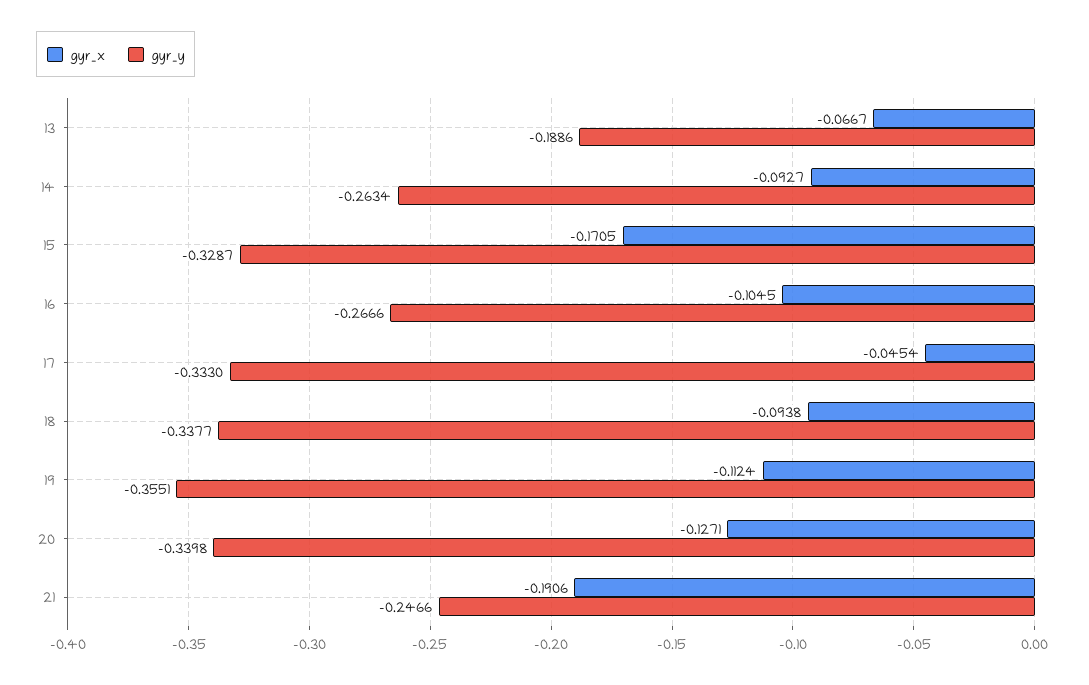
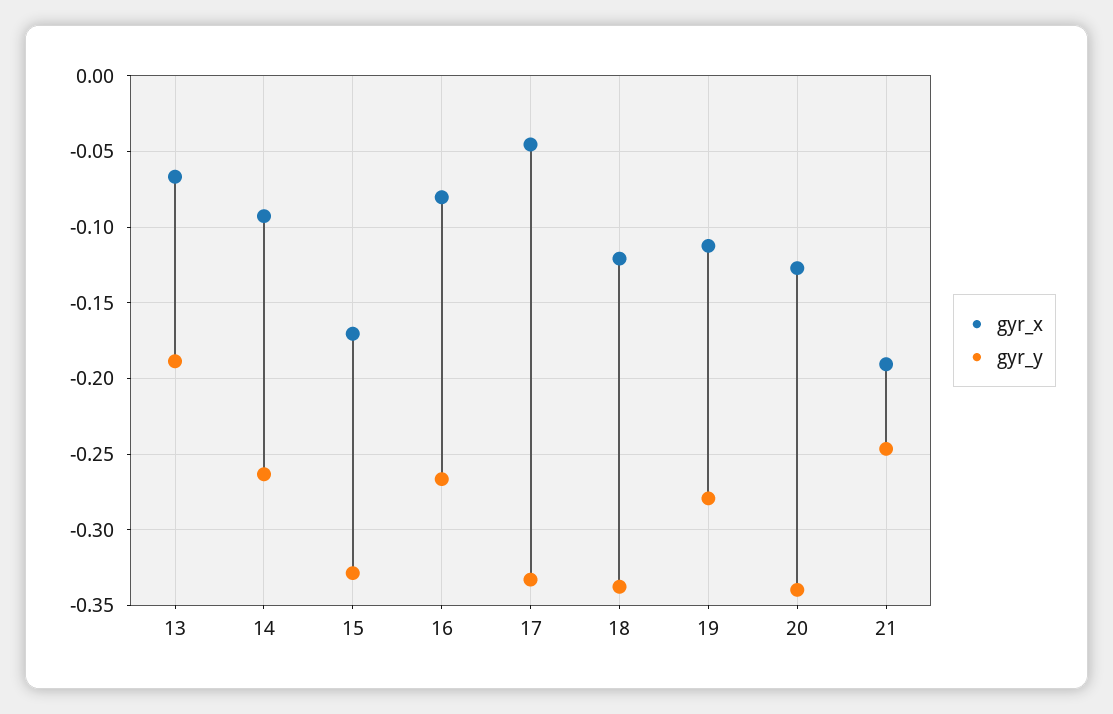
gyr_x, 16: -0.1045 -> -0.08
gyr_x, 18: -0.0938 -> -0.12
gyr_y, 19: -0.3551 -> -0.28

